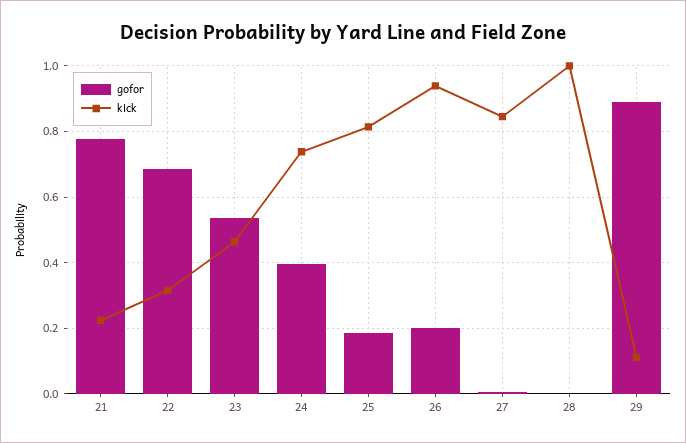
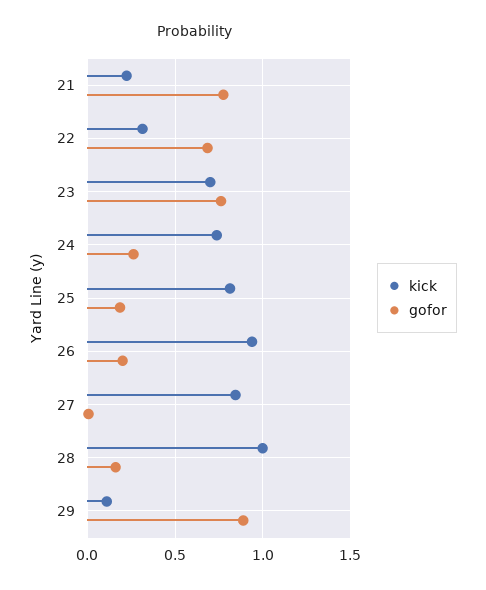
gofor, 23: 0.54 -> 0.75
kick, 23: 0.46 -> 0.7
gofor, 24: 0.4 -> 0.25
gofor, 28: 0 -> 0.15

